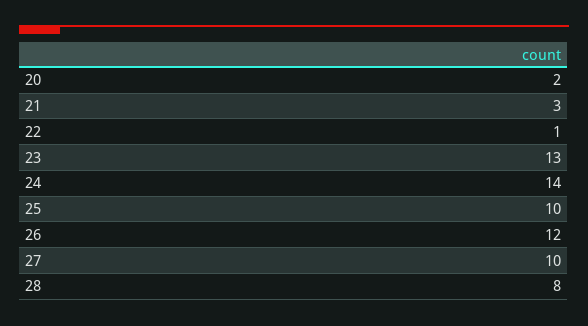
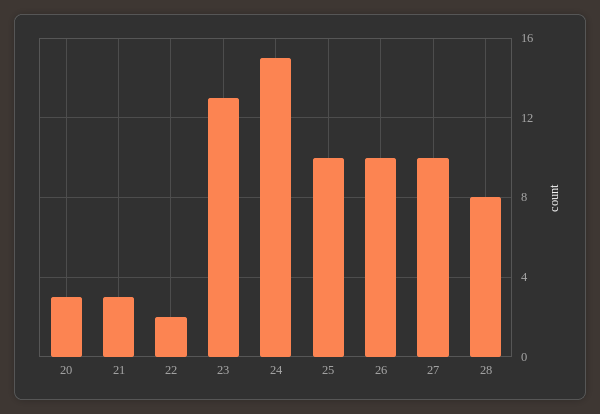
20: 2 -> 3
22: 1 -> 2
24: 14 -> 15
26: 12 -> 10

